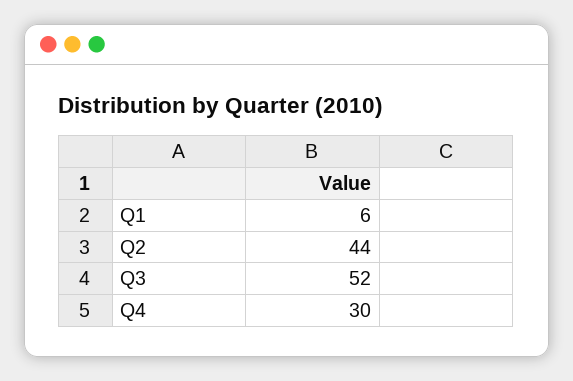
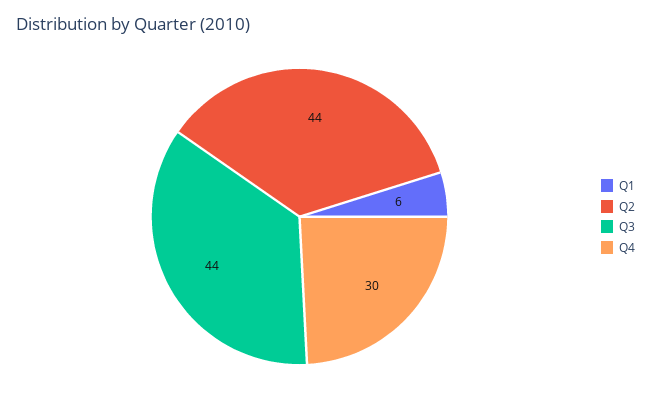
Q3: 52 -> 44

